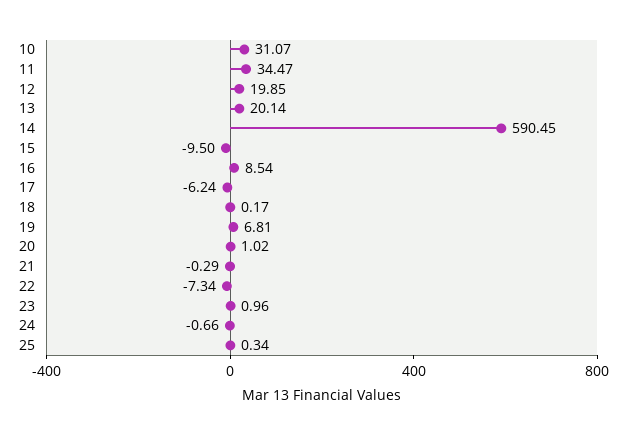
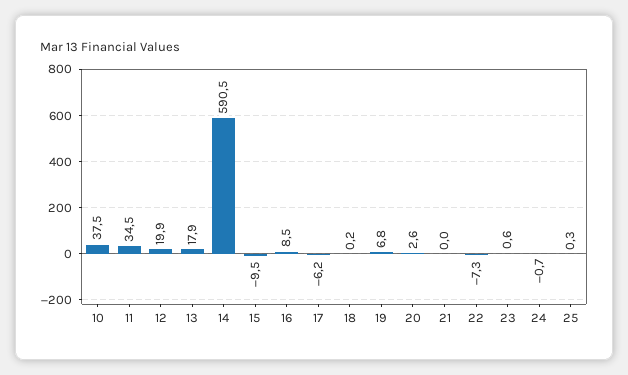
10: 31.07 -> 37.5
13: 20.14 -> 17.9
20: 1.02 -> 2.6
21: -0.29 -> 0
23: 0.96 -> 0.6

